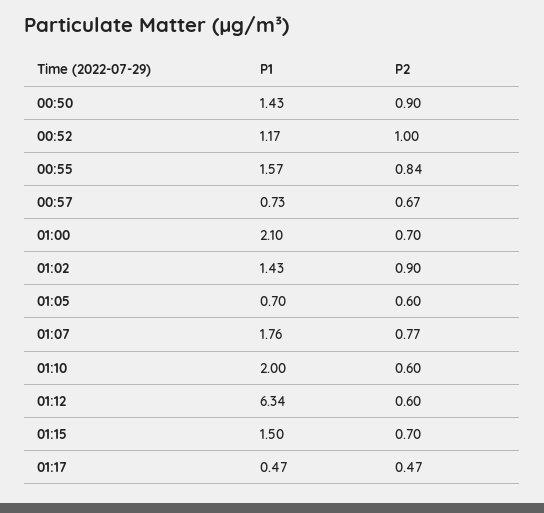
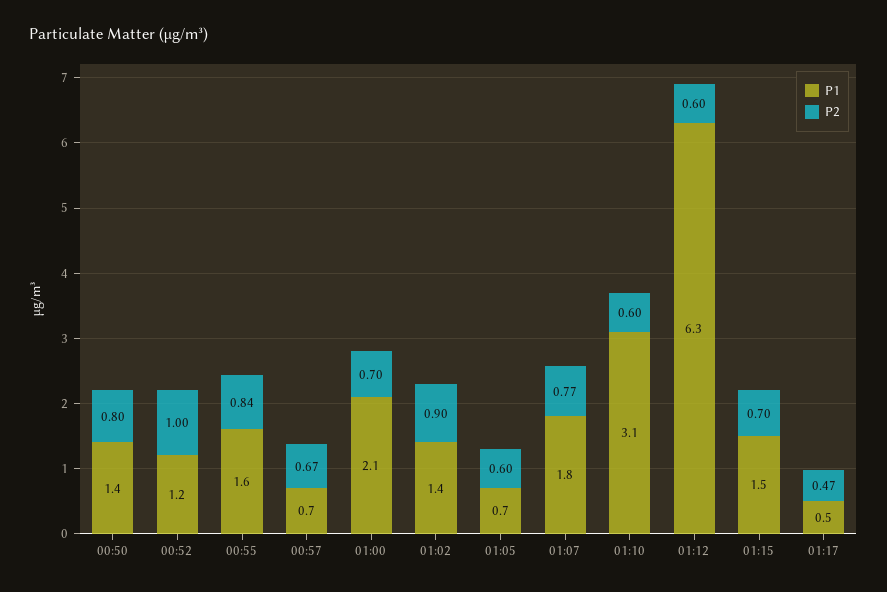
P2, 00:50: 0.9 -> 0.8
P1, 01:10: 2 -> 3.1

